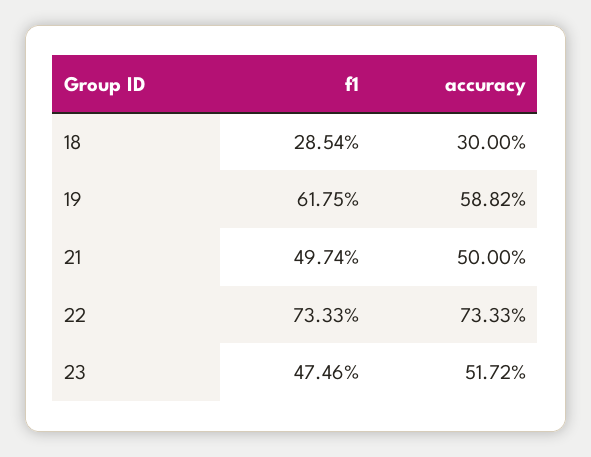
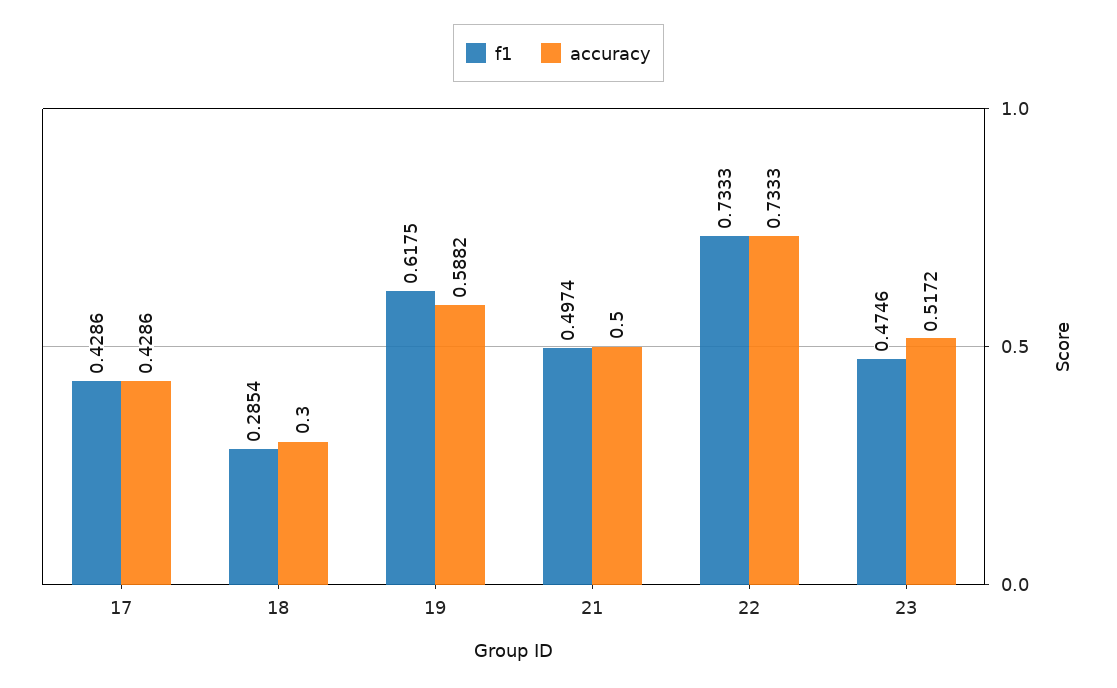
f1, 17: none -> 0.4286
accuracy, 17: none -> 0.4286

